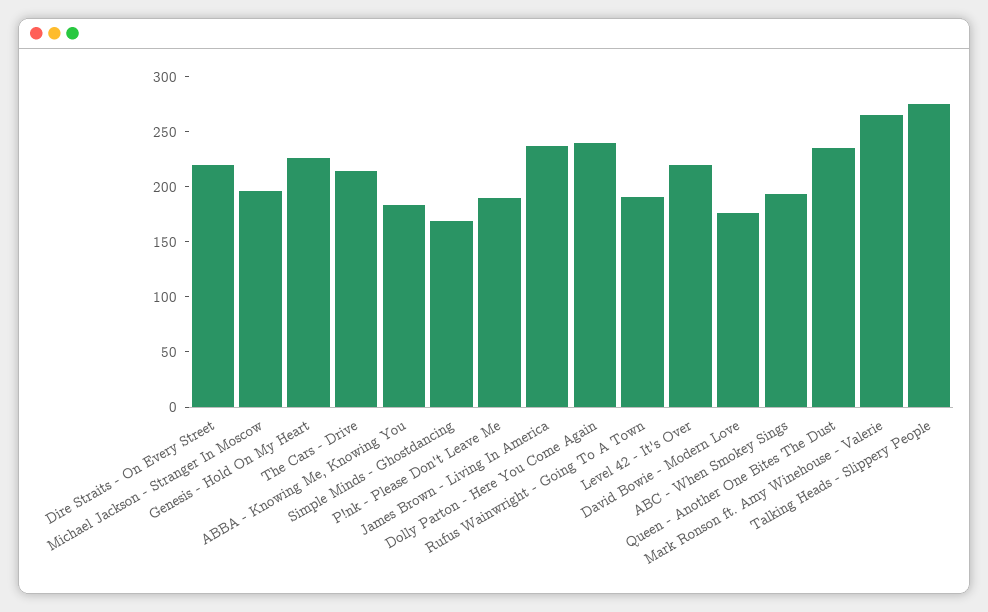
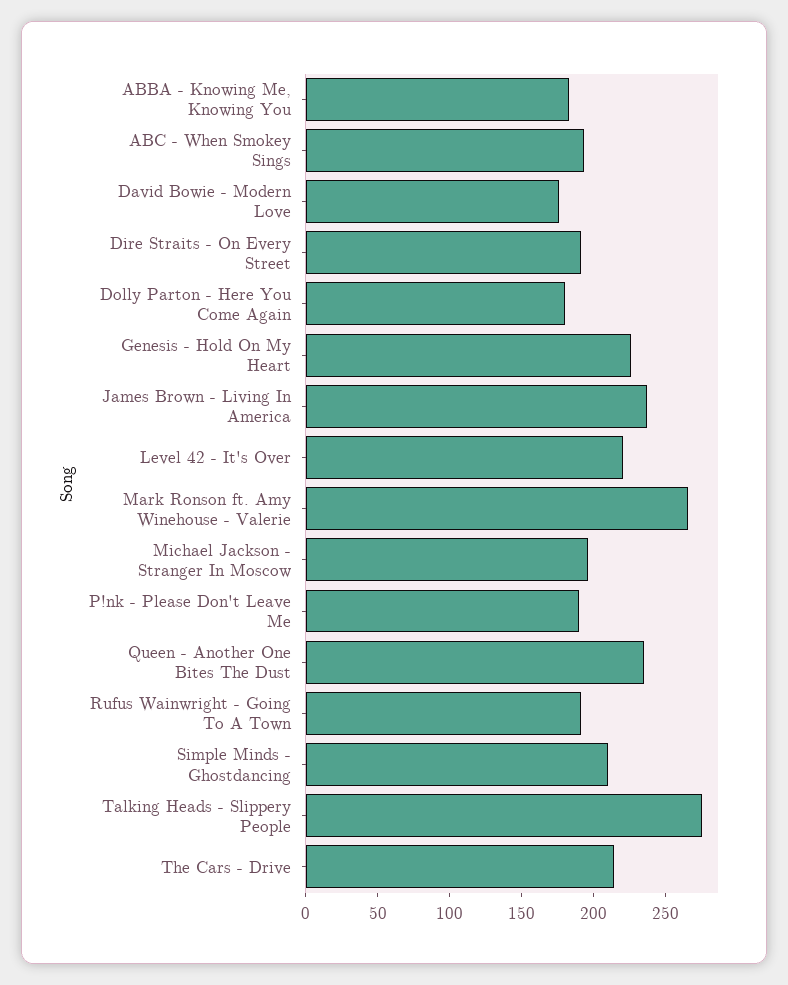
Dire Straits - On Every Street: 220 -> 190
Simple Minds - Ghostdancing: 170 -> 210
Dolly Parton - Here You Come Again: 240 -> 180

